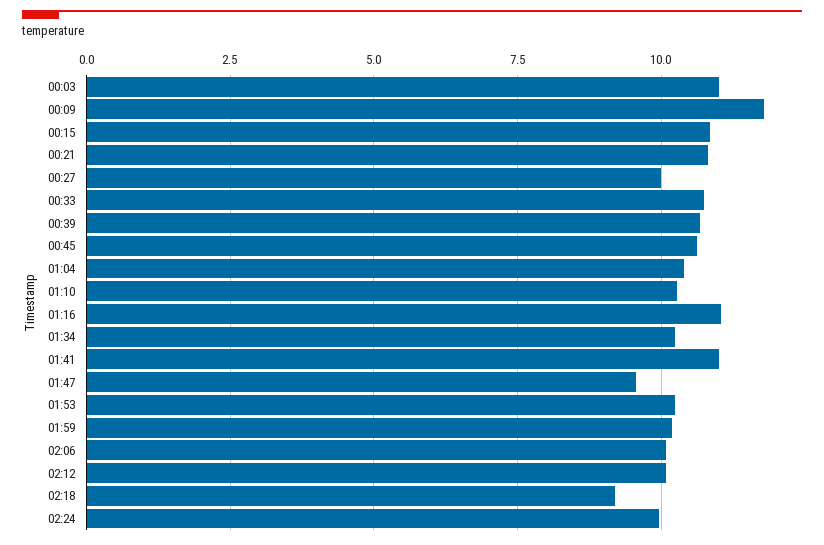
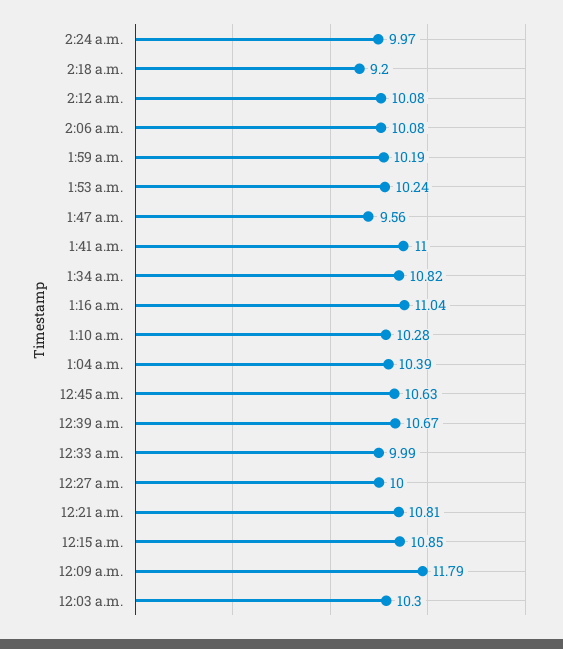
00:03: 11 -> 10.3
00:33: 10.75 -> 9.99
01:34: 10.25 -> 10.82

